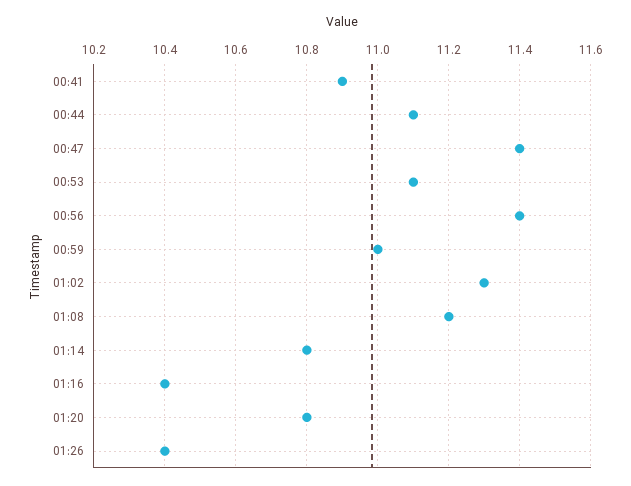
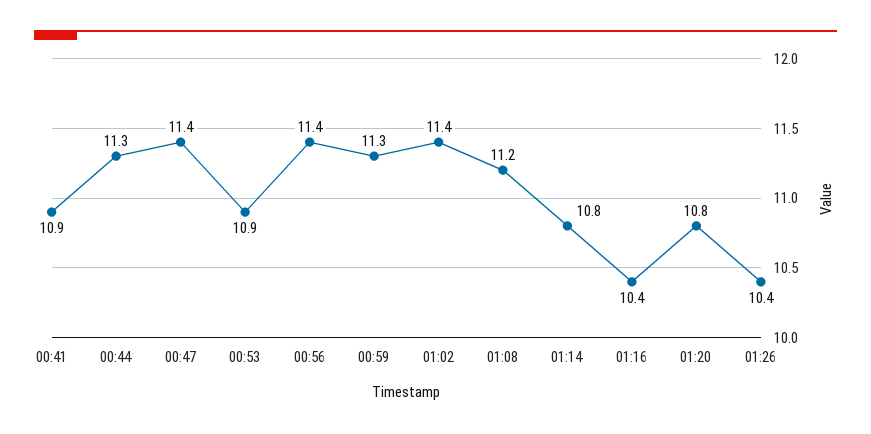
00:44: 11.1 -> 11.3
00:53: 11.1 -> 10.9
00:59: 11 -> 11.3
01:02: 11.3 -> 11.4

